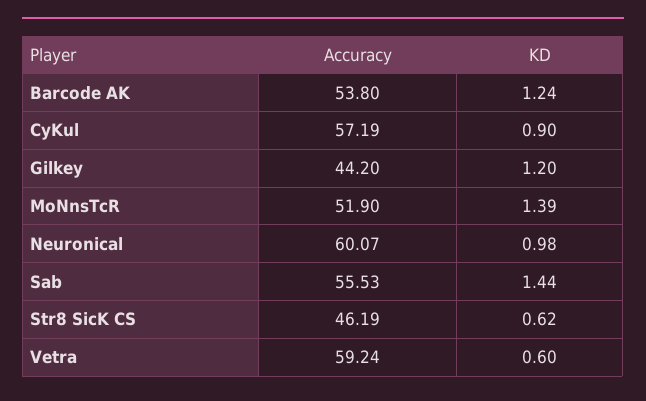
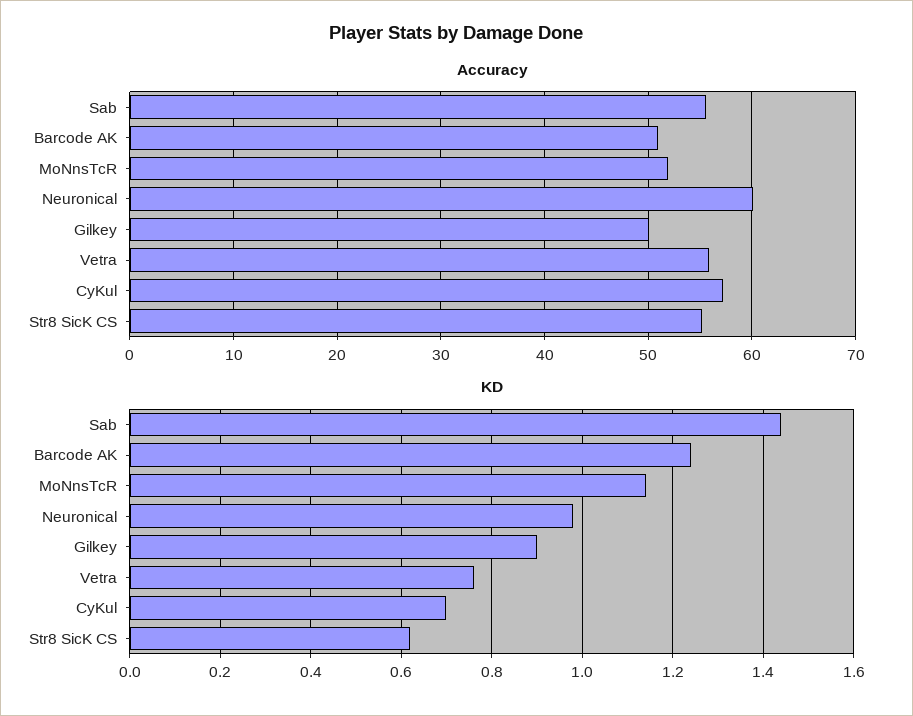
Accuracy, Barcode AK: 53.8 -> 51
KD, CyKul: 0.9 -> 0.7
Accuracy, Gilkey: 44.2 -> 50
KD, Gilkey: 1.2 -> 0.9
KD, MoNnsTcR: 1.39 -> 1.15
Accuracy, Str8 SicK CS: 46.19 -> 55
Accuracy, Vetra: 59.24 -> 56
KD, Vetra: 0.6 -> 0.75

